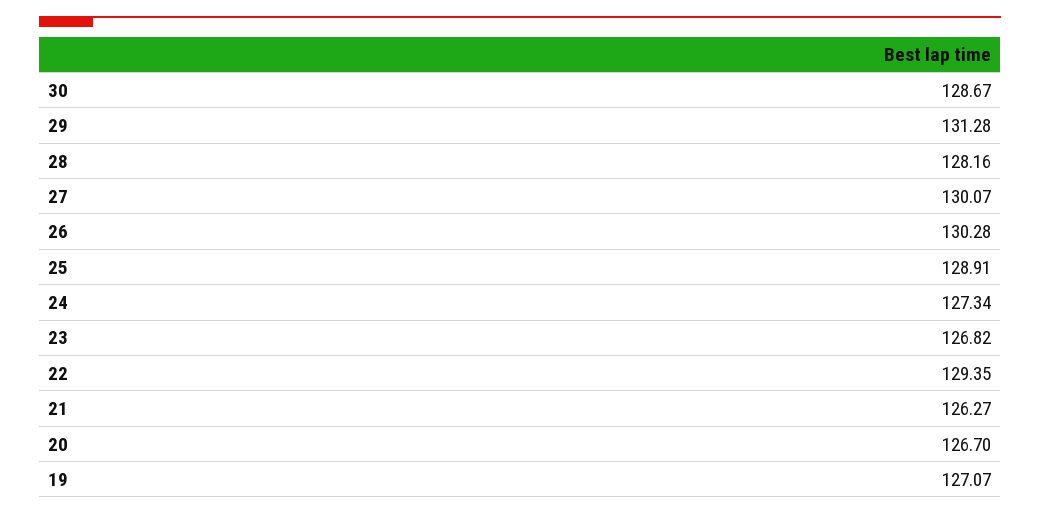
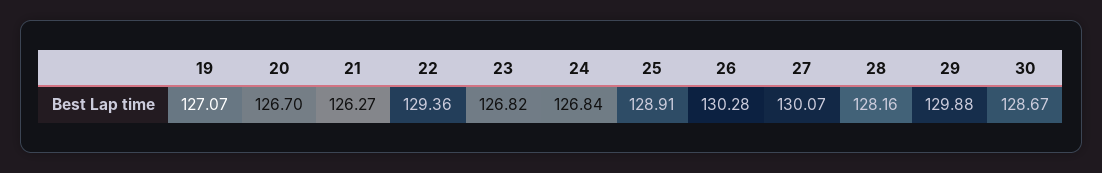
29: 131.28 -> 129.88
24: 127.34 -> 126.84
22: 129.35 -> 129.36

